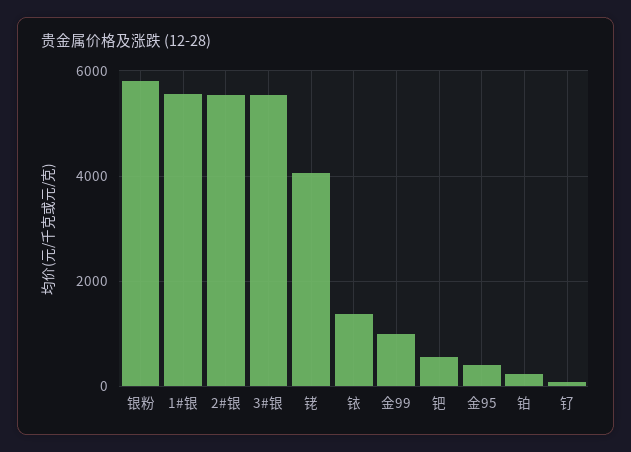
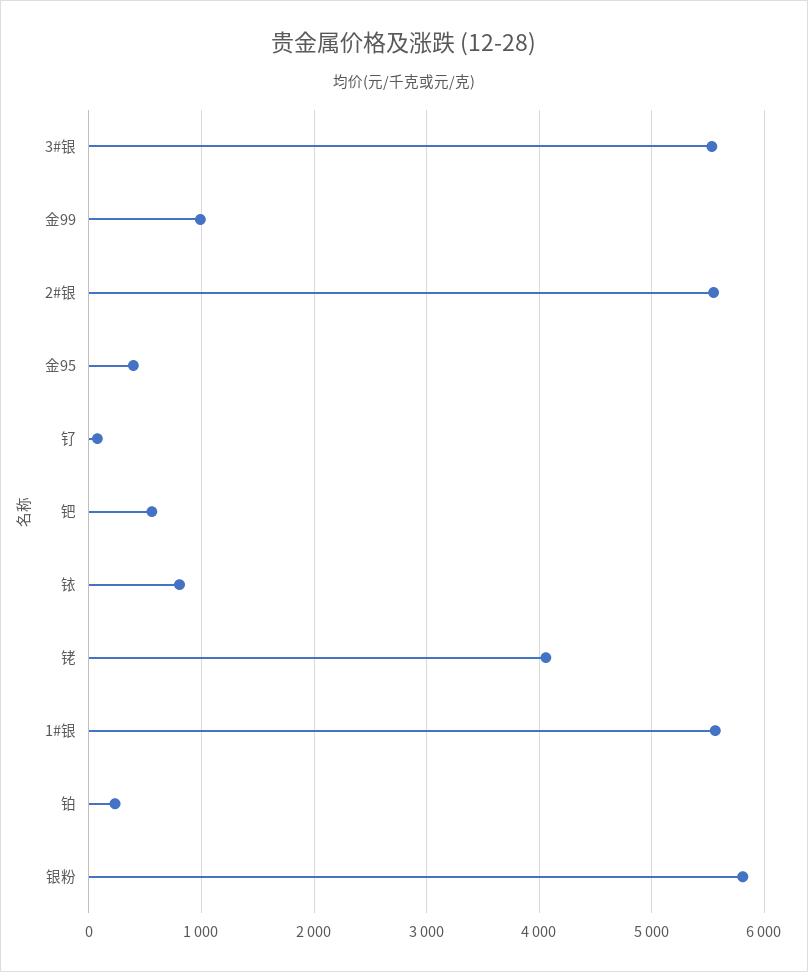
铱: 1400 -> 800

